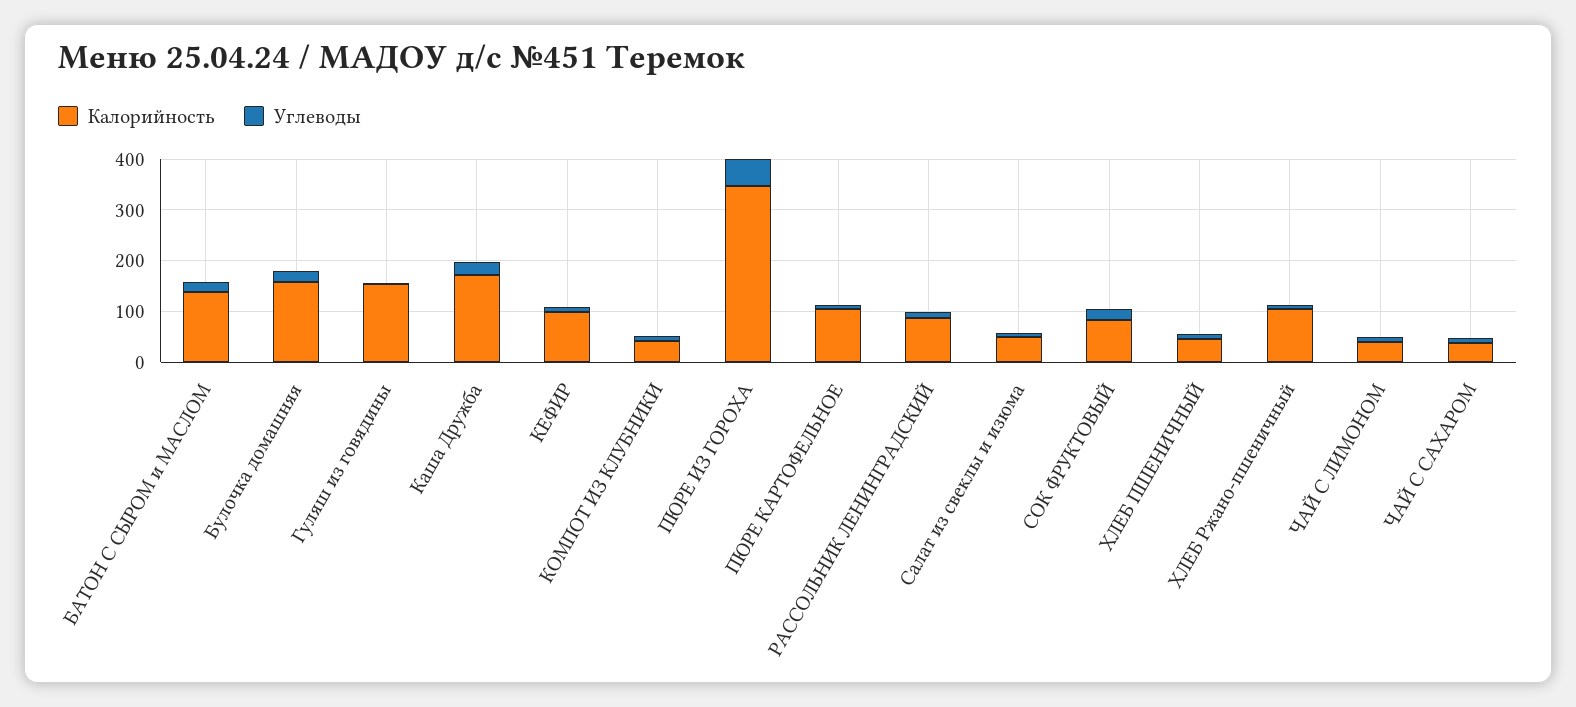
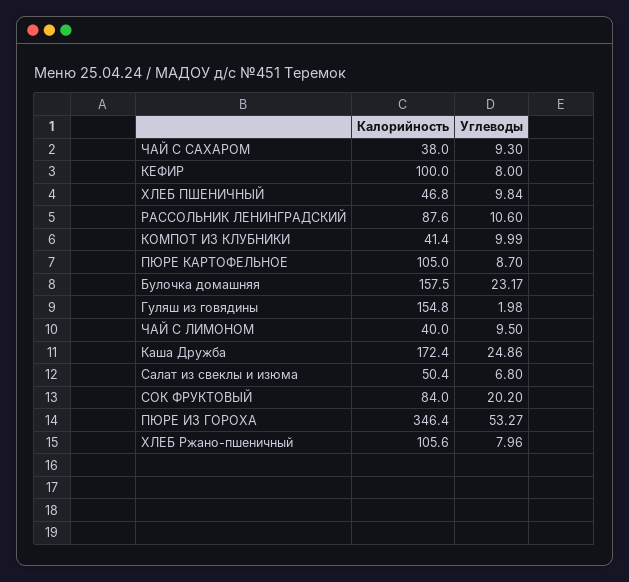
Калорийность, БАТОН С СЫРОМ и МАСЛОМ: 140 -> none
Углеводы, БАТОН С СЫРОМ и МАСЛОМ: 20 -> none

